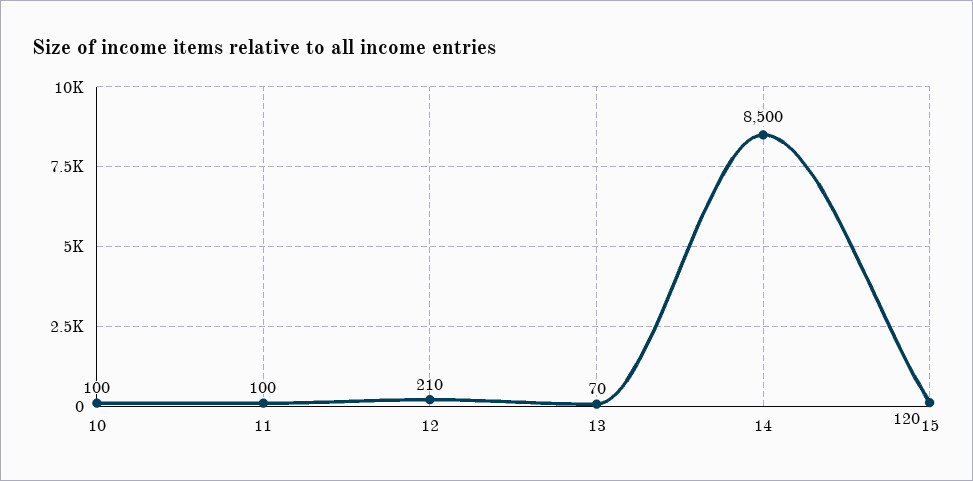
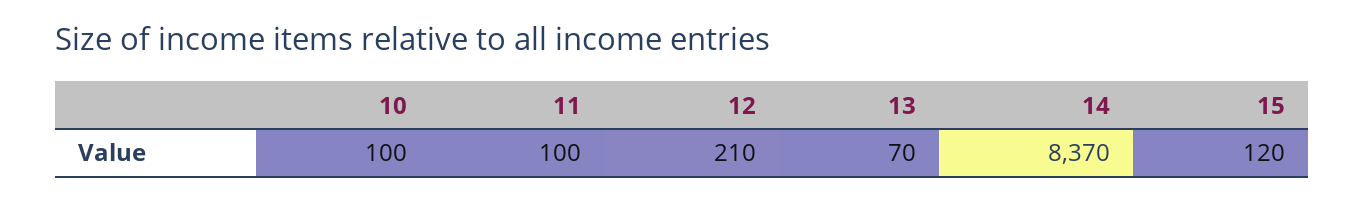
14: 8500 -> 8370

